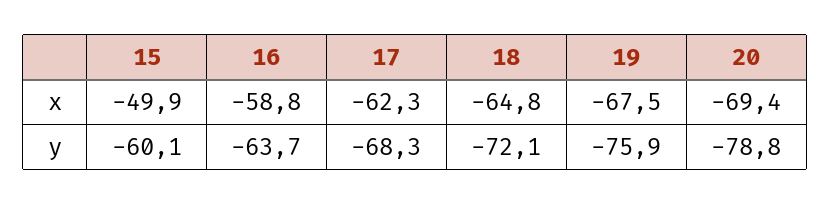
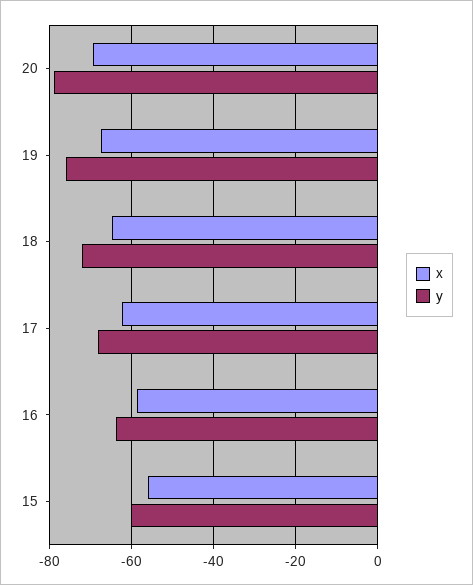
x, 15: -49.9 -> -56

